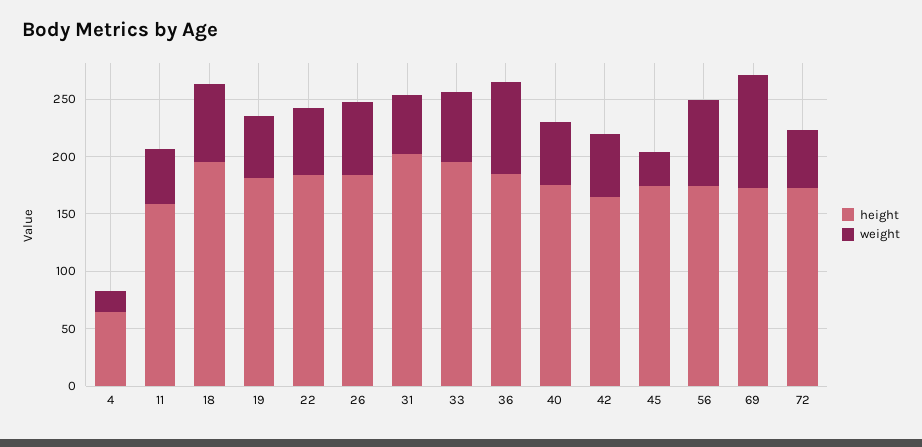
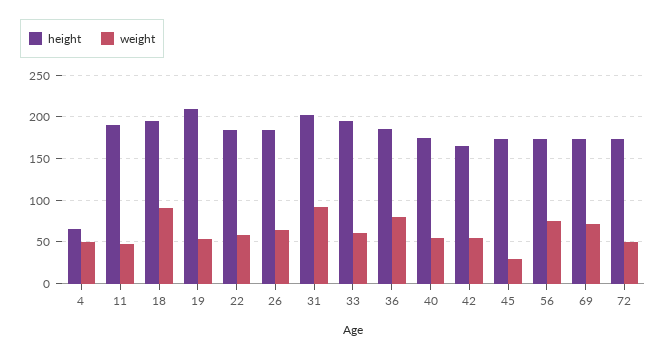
weight, 4: 20 -> 50
height, 11: 160 -> 190
weight, 18: 70 -> 90
height, 19: 180 -> 210
weight, 31: 50 -> 90
weight, 69: 100 -> 70

